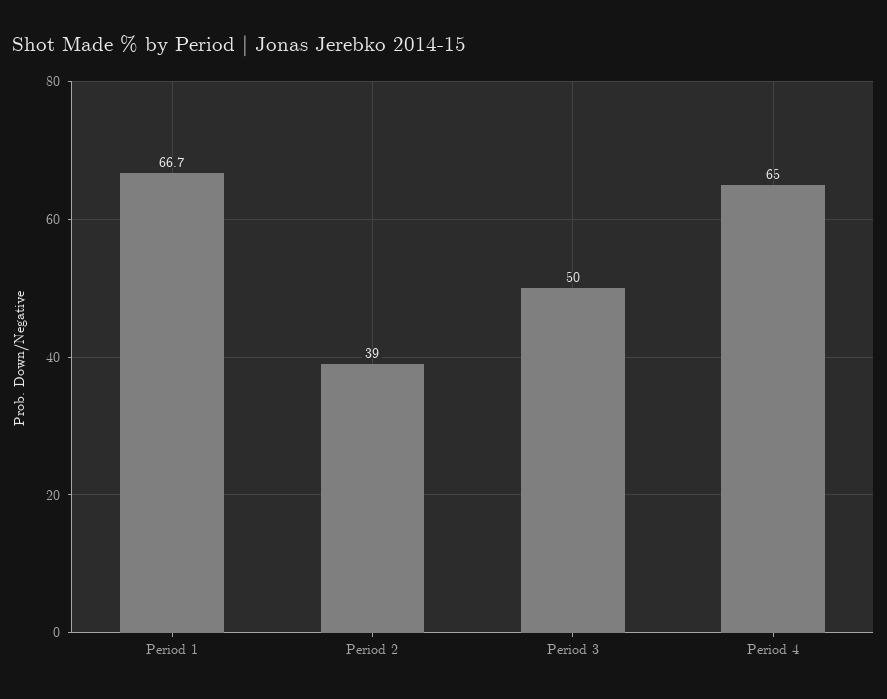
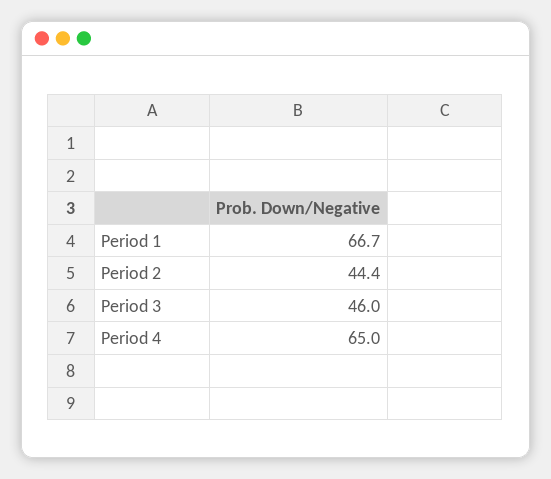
Period 2: 39 -> 44.4
Period 3: 50 -> 46

